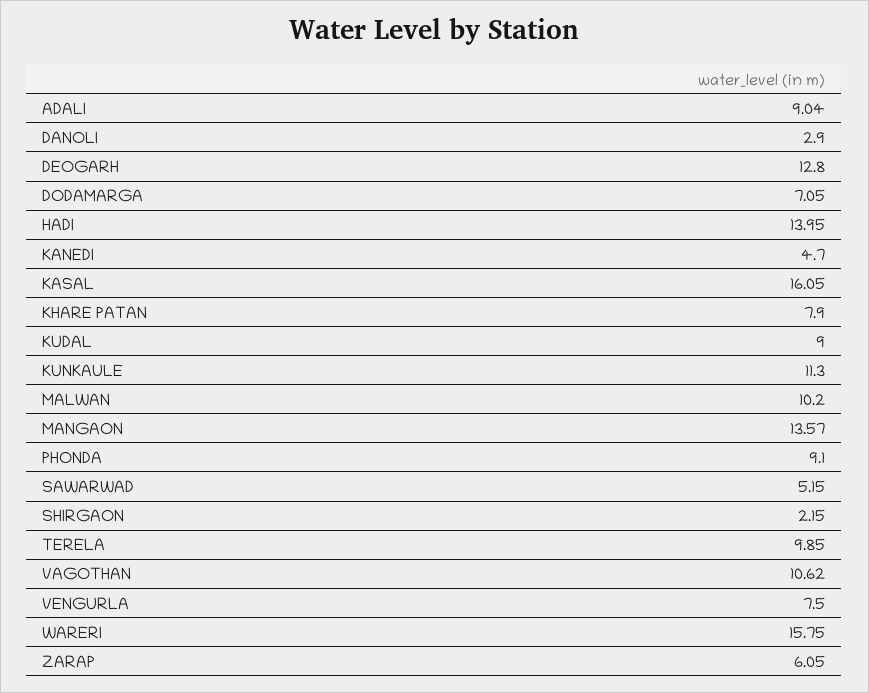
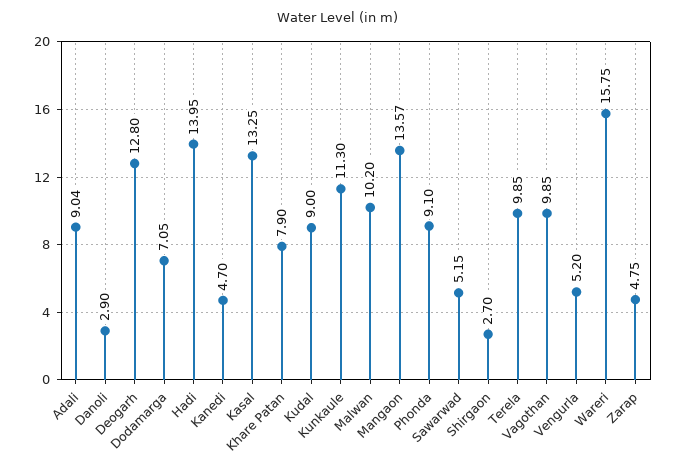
KASAL: 16.05 -> 13.25
SHIRGAON: 2.15 -> 2.7
VAGOTHAN: 10.62 -> 9.85
VENGURLA: 7.5 -> 5.2
ZARAP: 6.05 -> 4.75

